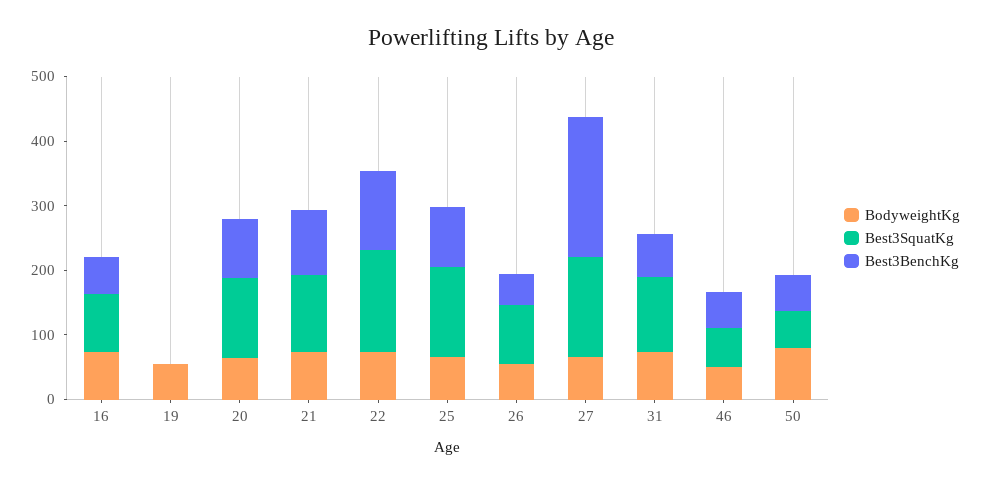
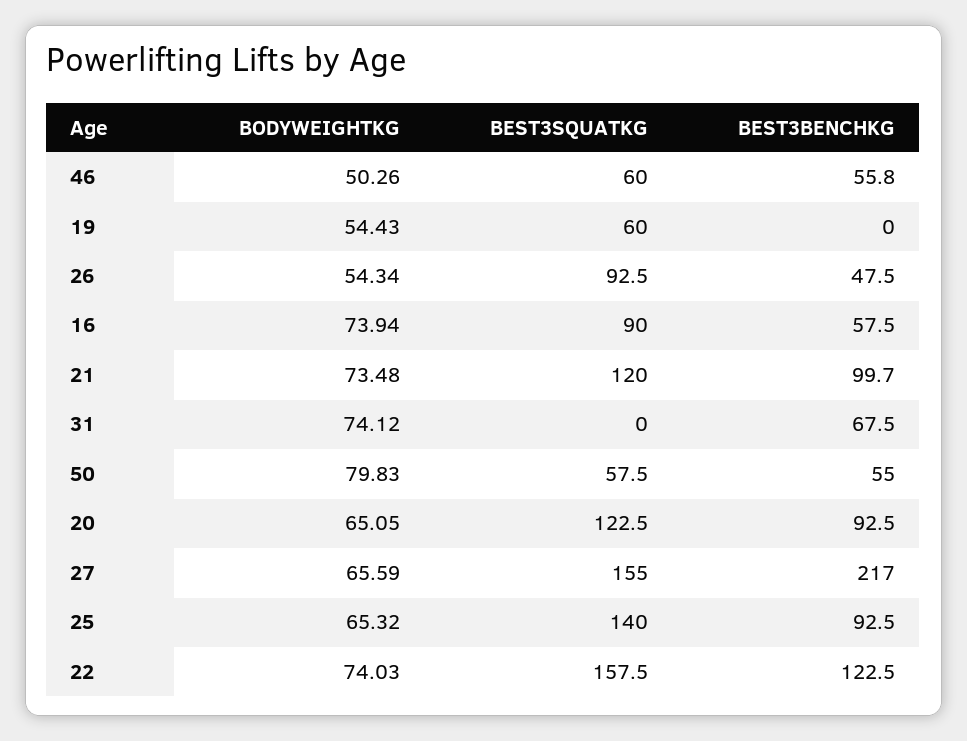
Best3SquatKg, 19: 0 -> 60
Best3SquatKg, 31: 120 -> 0

